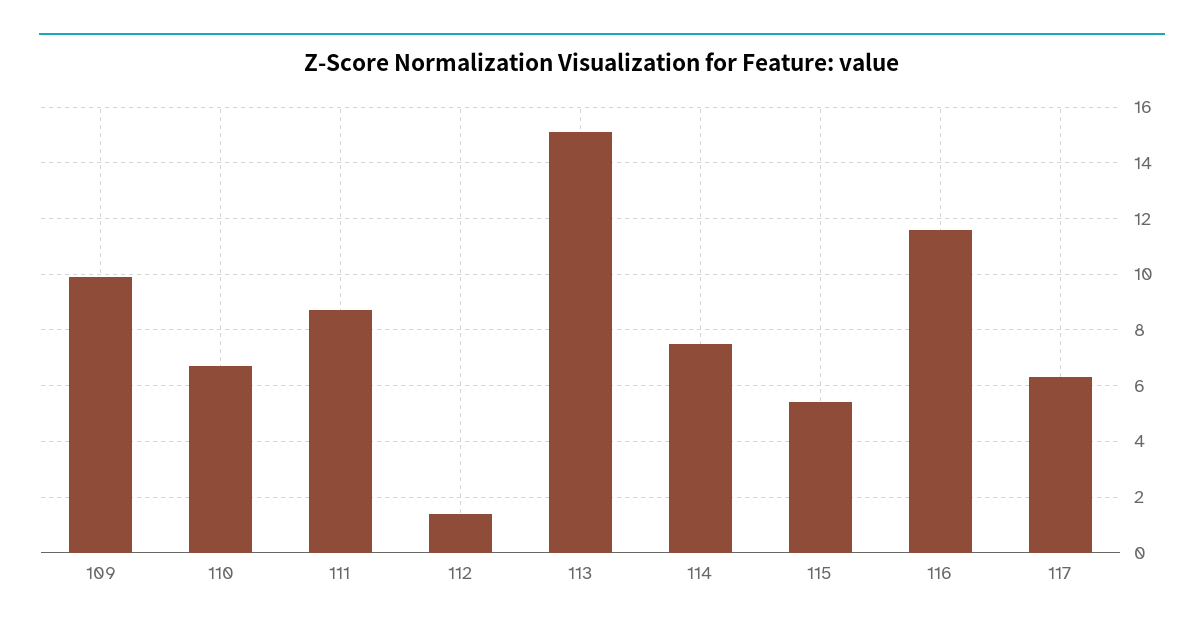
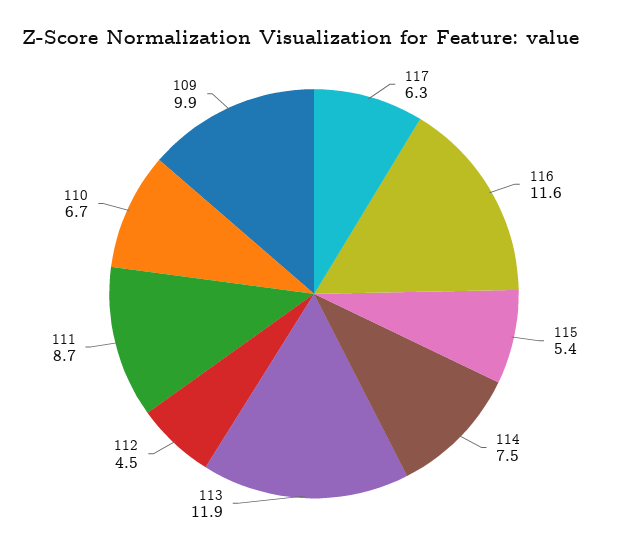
112: 1.5 -> 4.5
113: 15 -> 11.9

